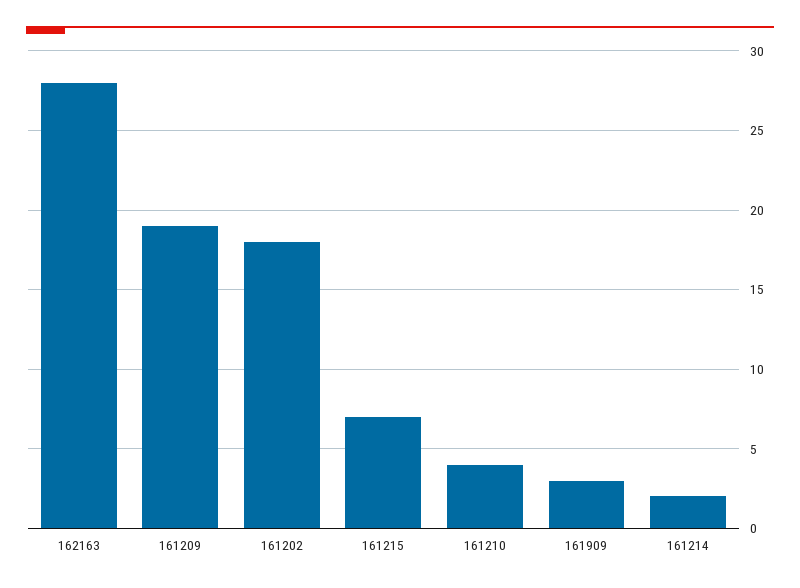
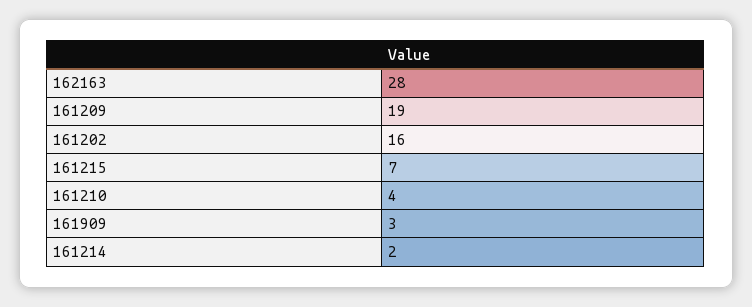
161202: 18 -> 16

